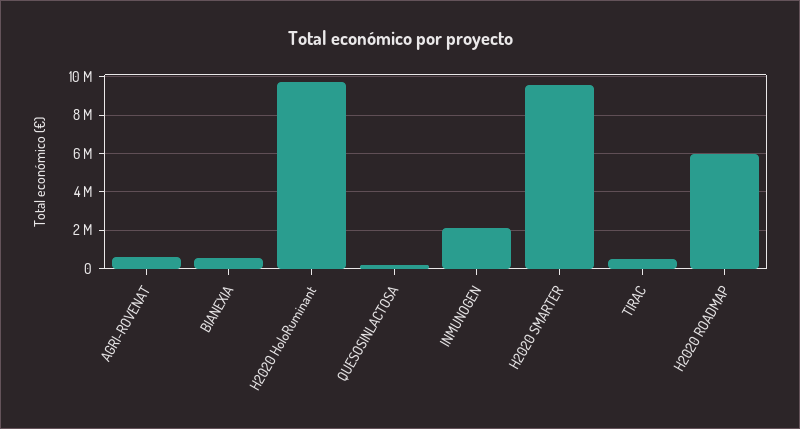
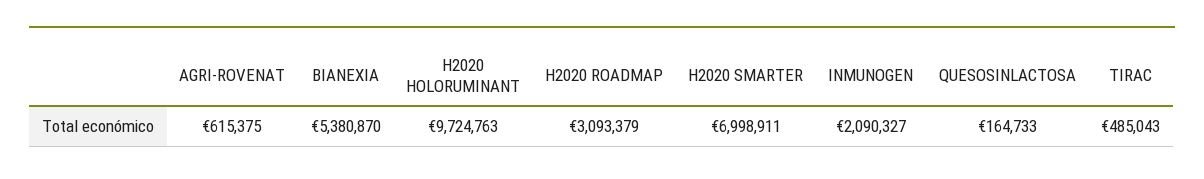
BIANEXIA: 500000 -> 5380870
H2020 SMARTER: 9500000 -> 6998911
H2020 ROADMAP: 6000000 -> 3093379

